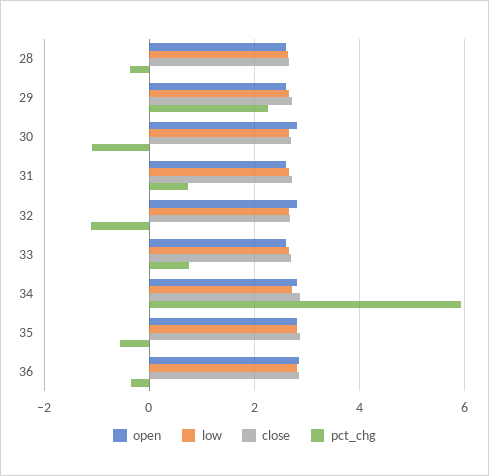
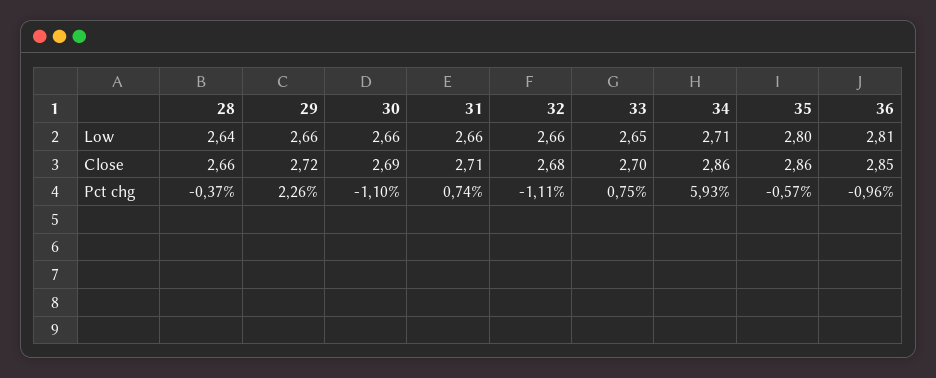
open, 28: 2.6 -> none
open, 29: 2.6 -> none
open, 30: 2.8 -> none
open, 31: 2.6 -> none
open, 32: 2.8 -> none
open, 33: 2.6 -> none
open, 34: 2.8 -> none
open, 35: 2.8 -> none
open, 36: 2.8 -> none
pct_chg, 36: -0.4 -> -0.96

